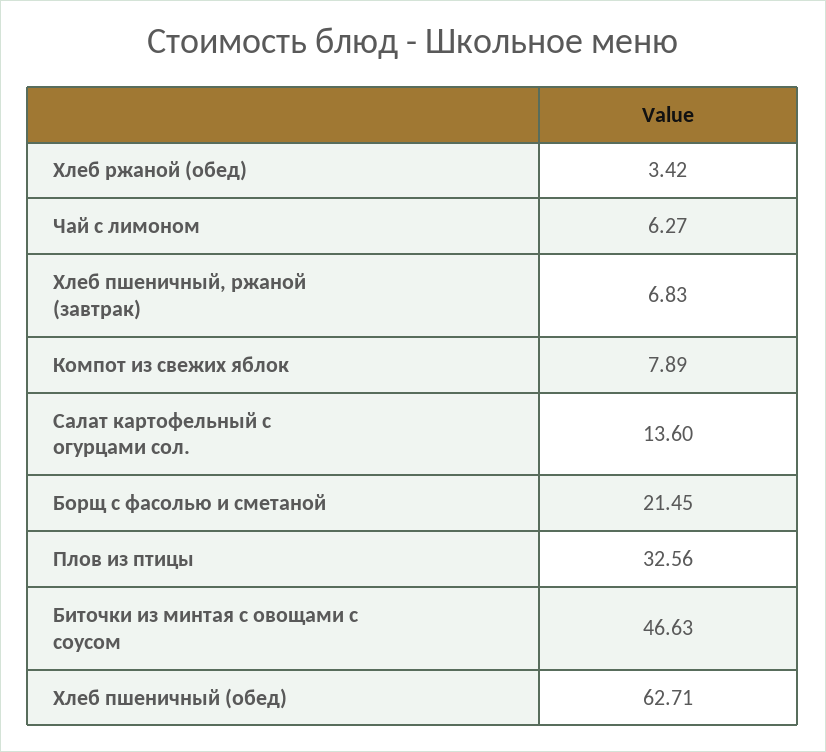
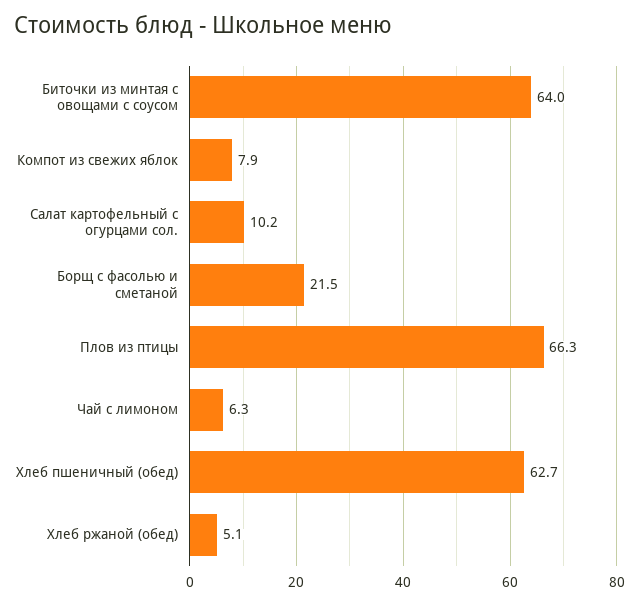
Хлеб ржаной (обед): 3.42 -> 5.1
Хлеб пшеничный, ржаной (завтрак): 6.83 -> none
Салат картофельный с огурцами сол.: 13.6 -> 10.2
Плов из птицы: 32.56 -> 66.3
Биточки из минтая с овощами с соусом: 46.63 -> 64

